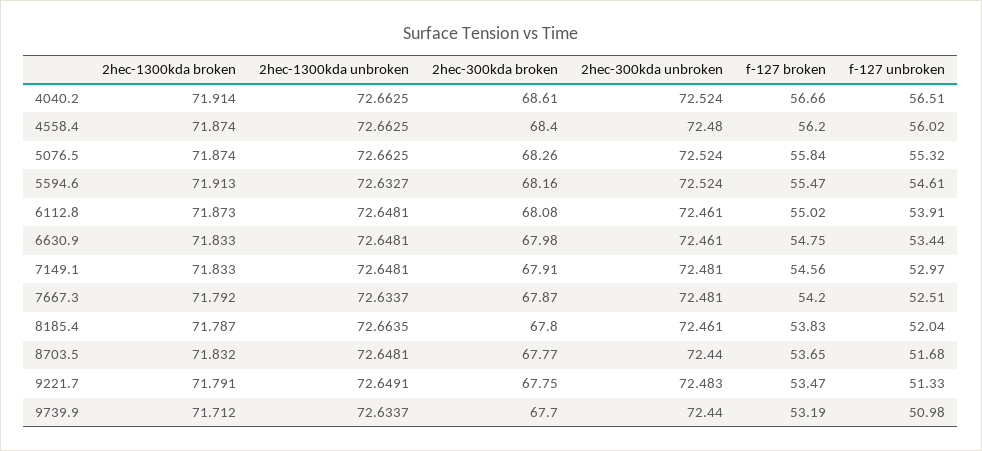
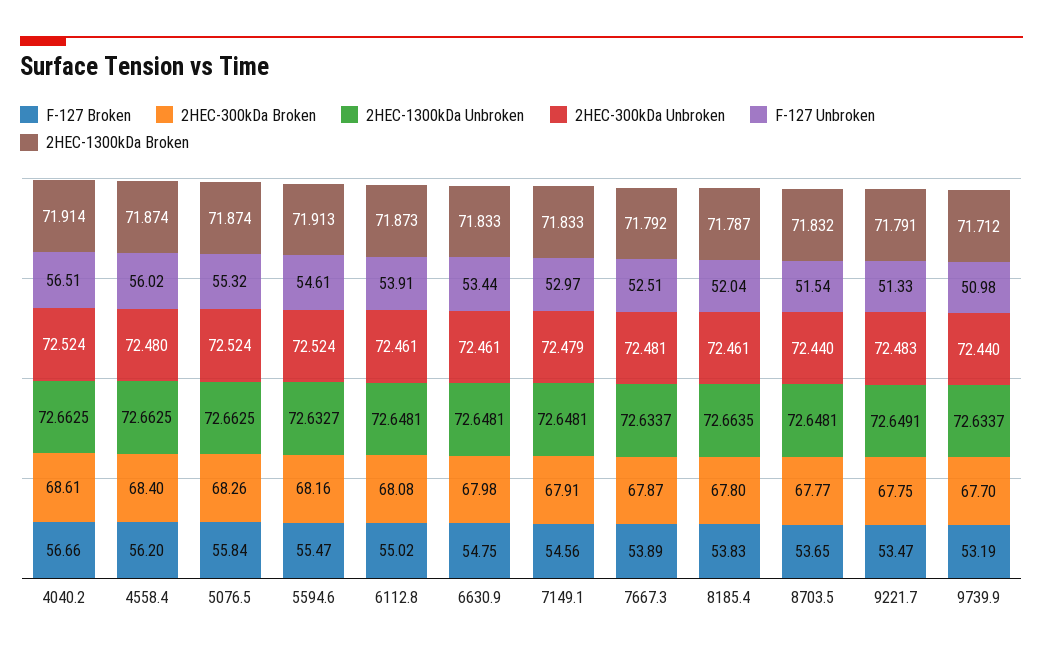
2hec-300kda unbroken, 7149.1: 72.481 -> 72.479
f-127 broken, 7667.3: 54.2 -> 53.89
f-127 unbroken, 8703.5: 51.68 -> 51.54

